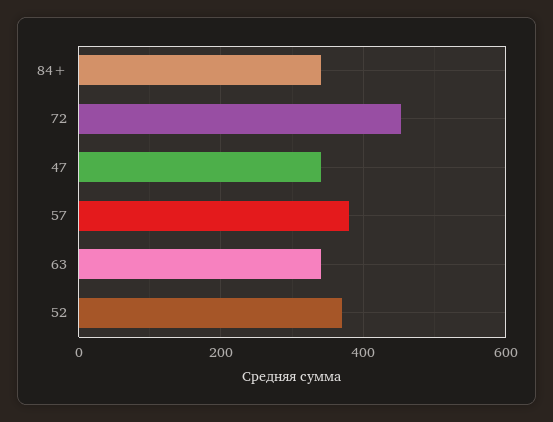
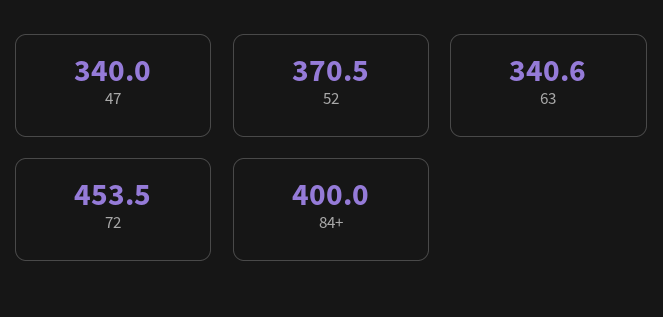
84+: 340 -> 400
57: 380 -> none

